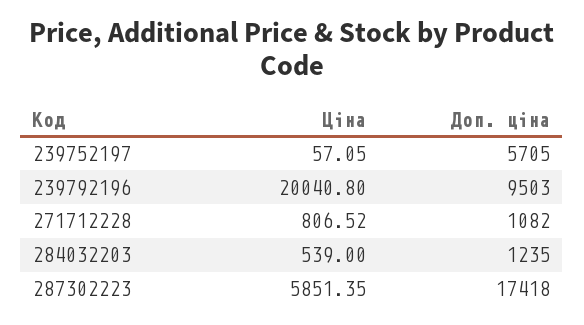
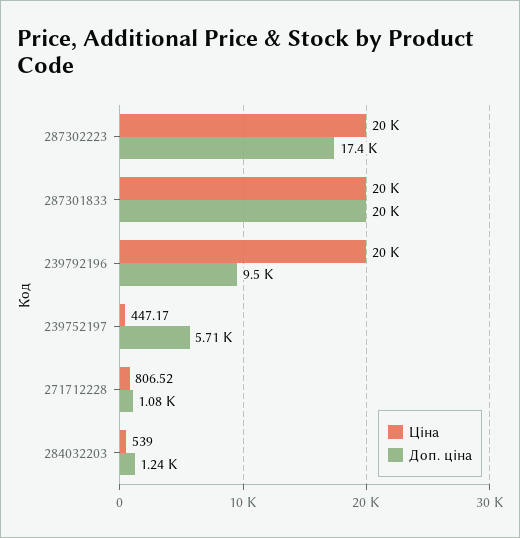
Ціна, 239752197: 57.05 -> 447.17
Ціна, 287302223: 5851.35 -> 20000
Ціна, 287301833: none -> 20000
Доп. ціна, 287301833: none -> 20000

